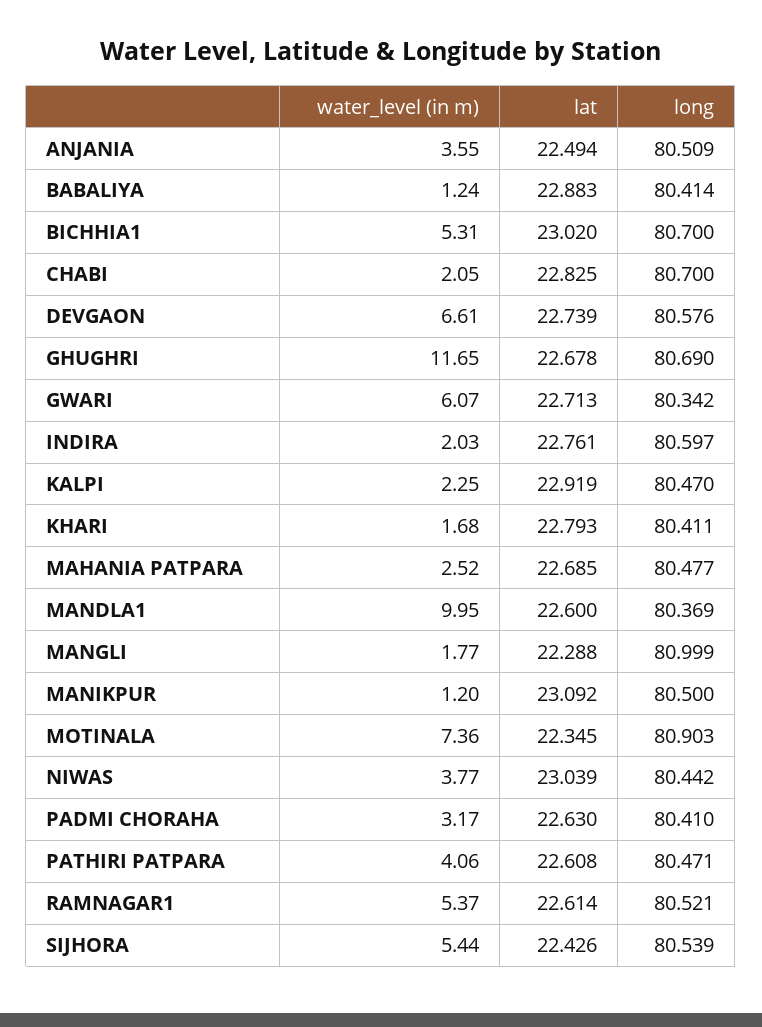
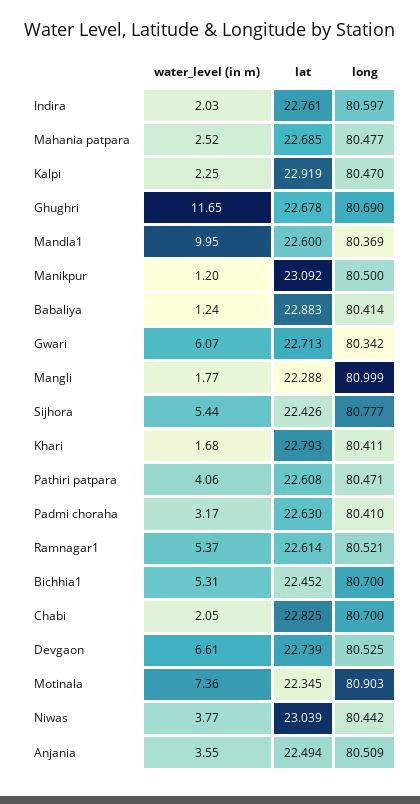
lat, BICHHIA1: 23.02 -> 22.452
long, DEVGAON: 80.576 -> 80.525
long, SIJHORA: 80.539 -> 80.777

